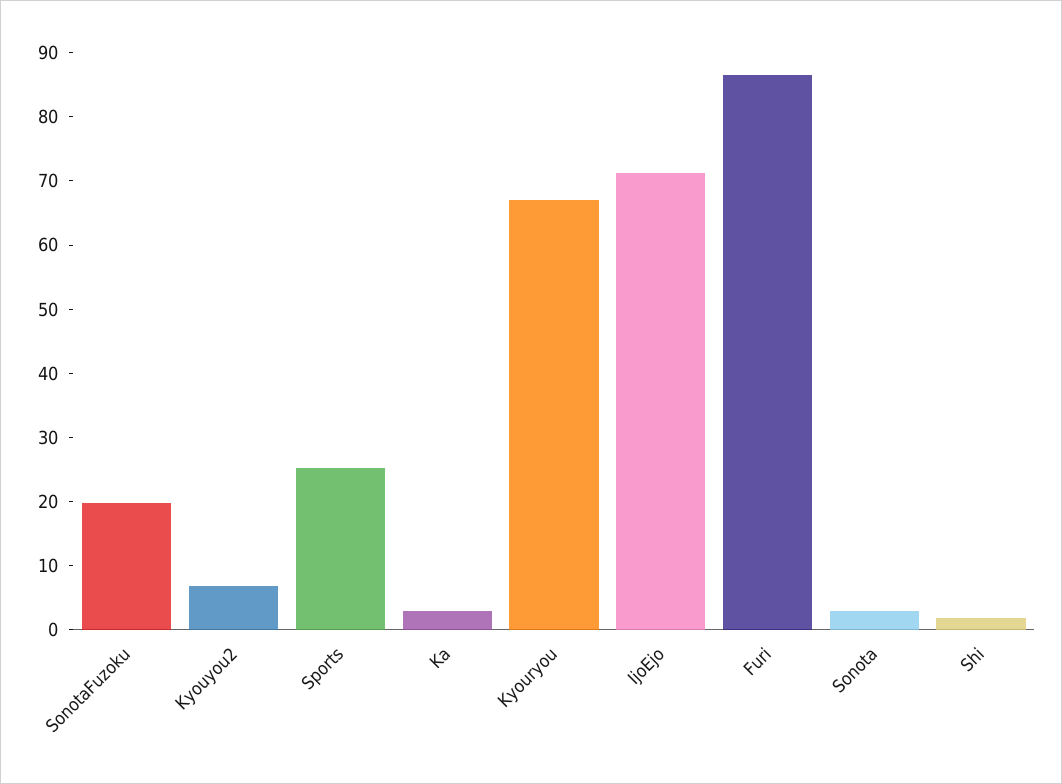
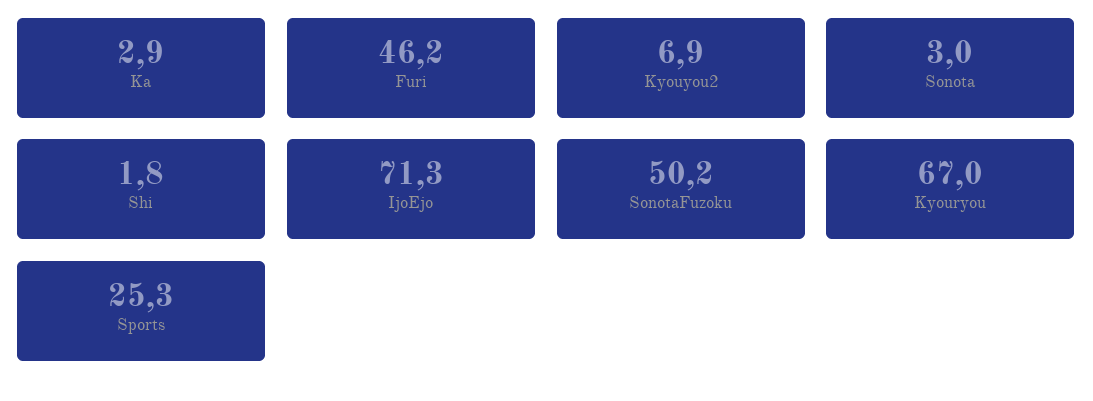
SonotaFuzoku: 20 -> 50.2
Furi: 86 -> 46.2

